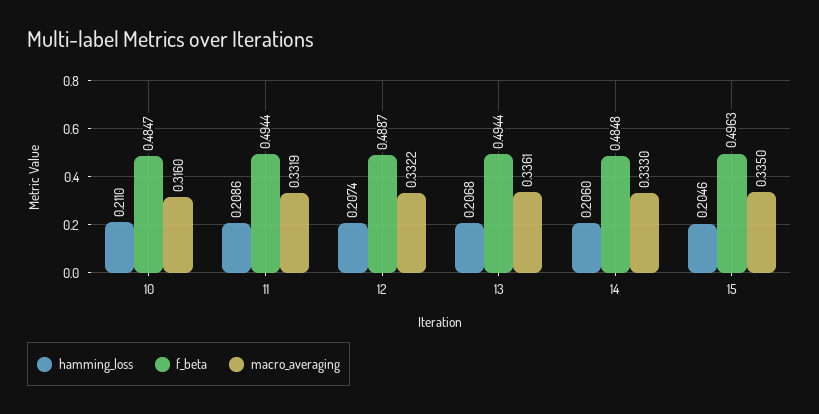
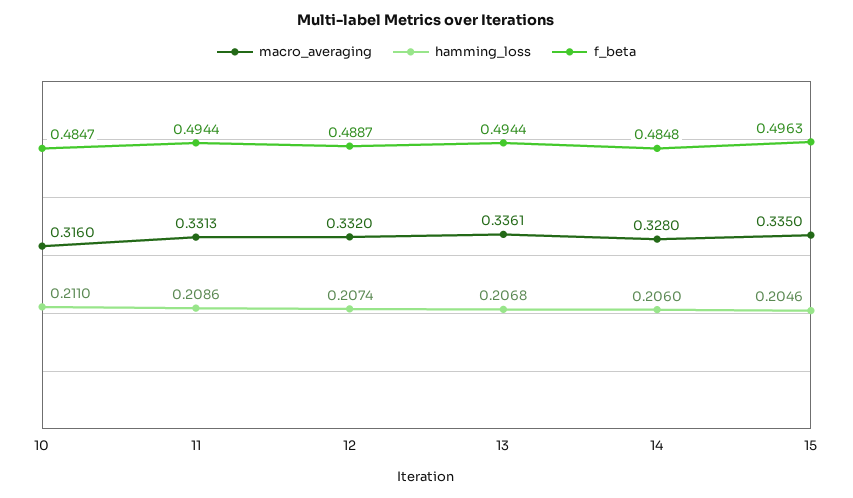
macro_averaging, 11: 0.3319 -> 0.3313
macro_averaging, 12: 0.3322 -> 0.332
macro_averaging, 14: 0.333 -> 0.328

